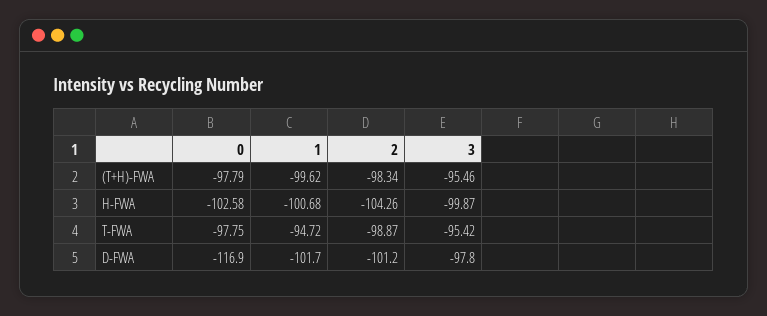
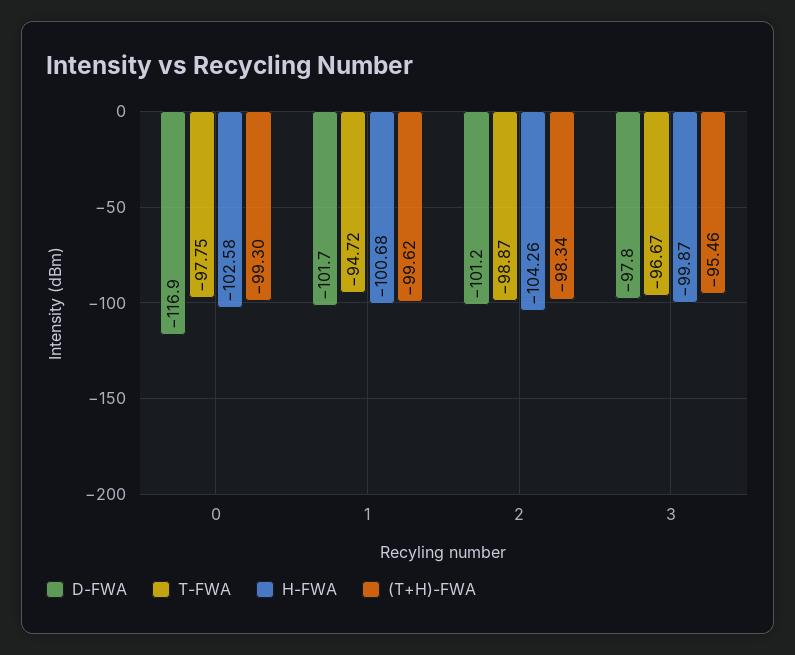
(T+H)-FWA, 0: -97.79 -> -99.3
T-FWA, 3: -95.42 -> -96.67

